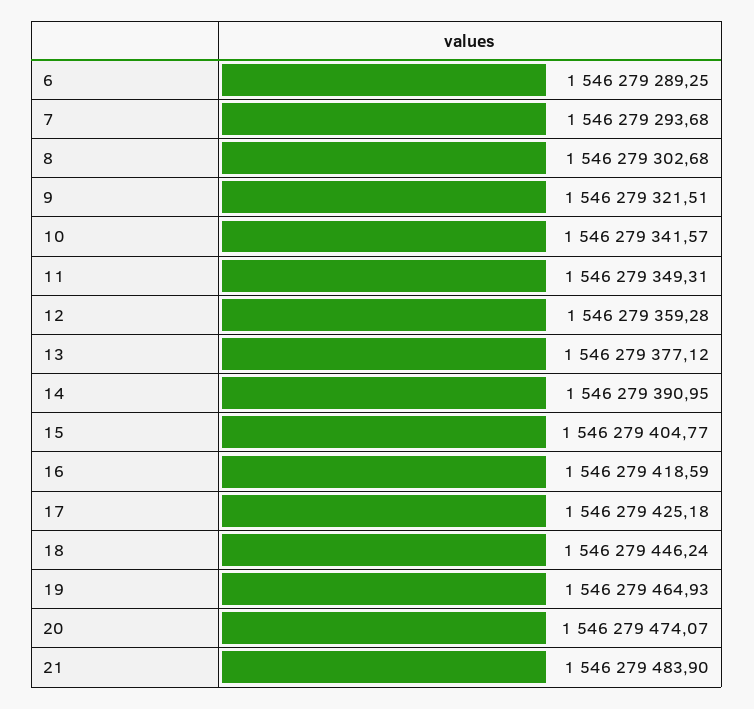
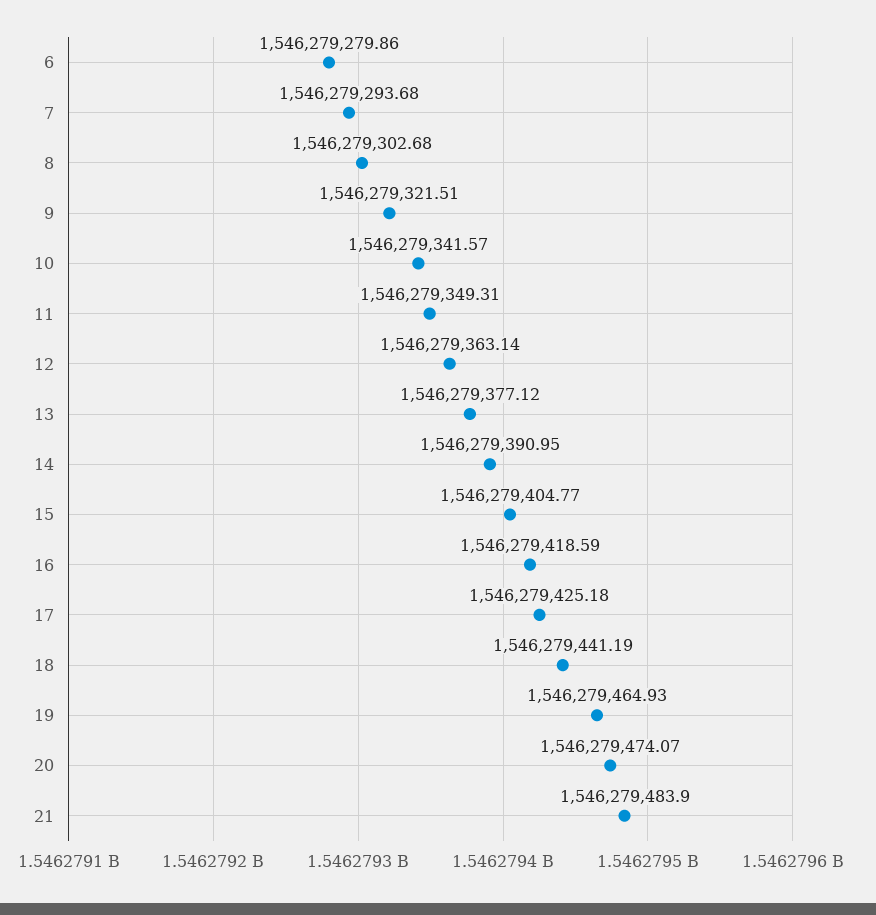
6: 1546279289.25 -> 1546279279.86
12: 1546279359.28 -> 1546279363.14
18: 1546279446.24 -> 1546279441.19

